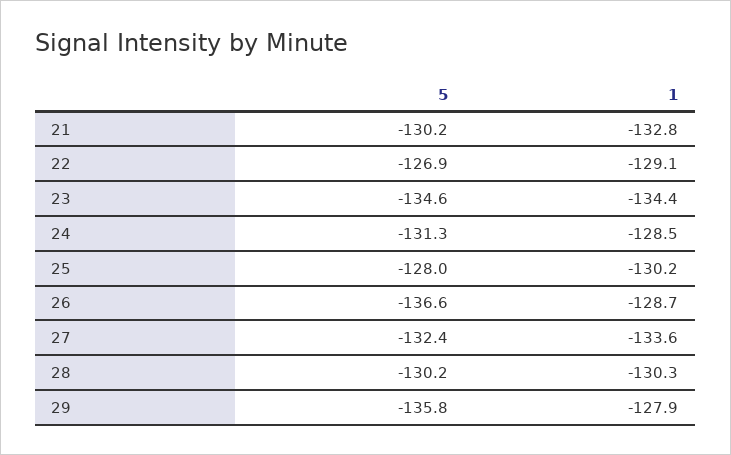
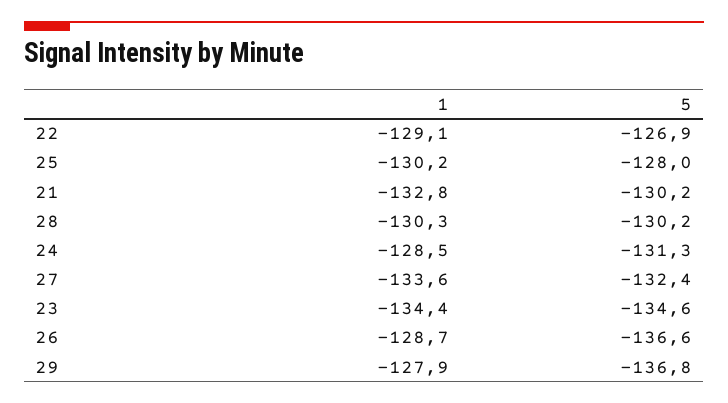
5, 29: -135.8 -> -136.8

